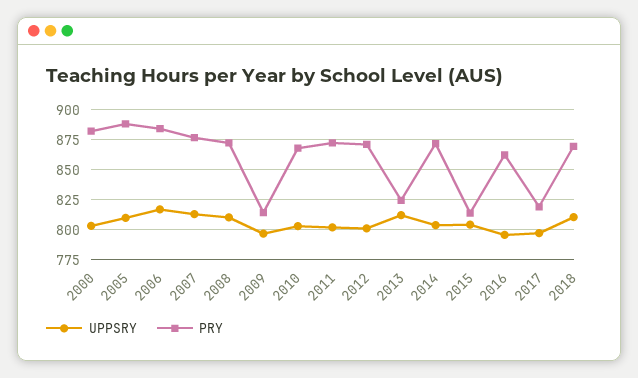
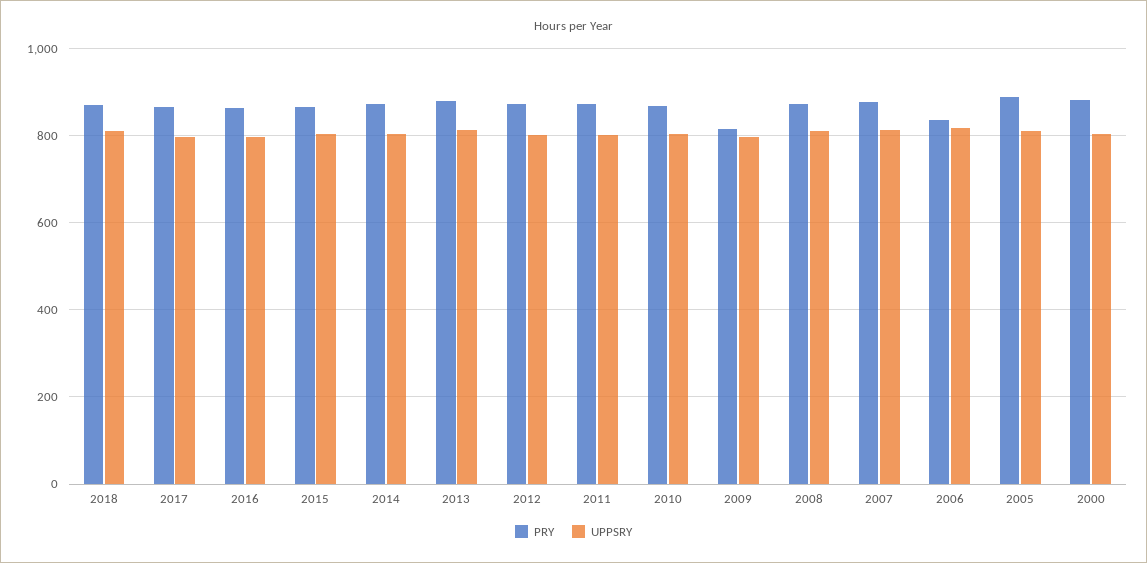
PRY, 2006: 885 -> 840
PRY, 2013: 825 -> 880
PRY, 2015: 815 -> 860
PRY, 2017: 820 -> 860

